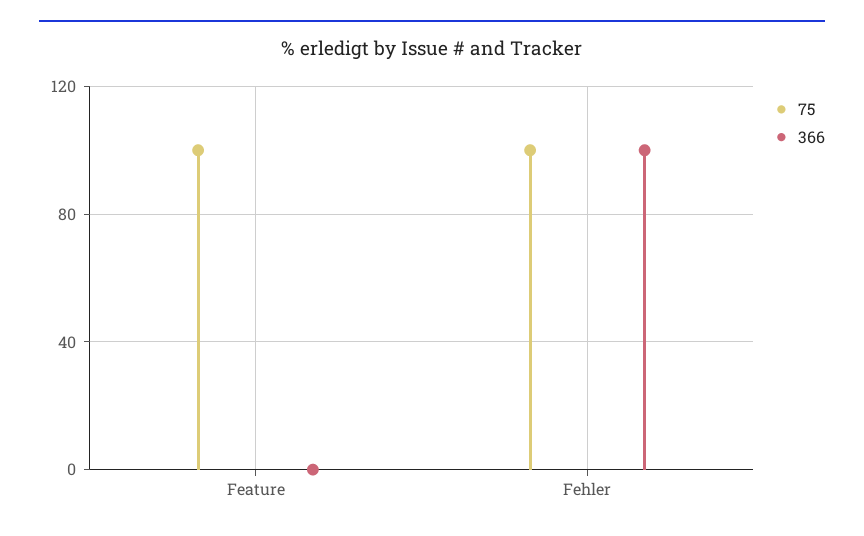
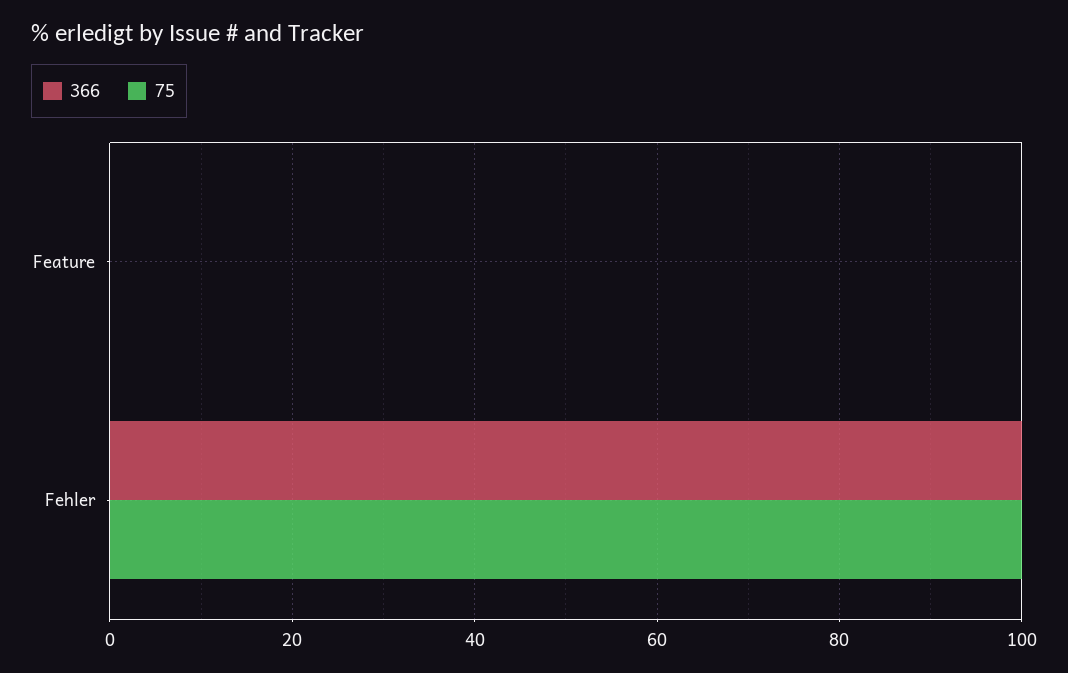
75, Feature: 100 -> 0

